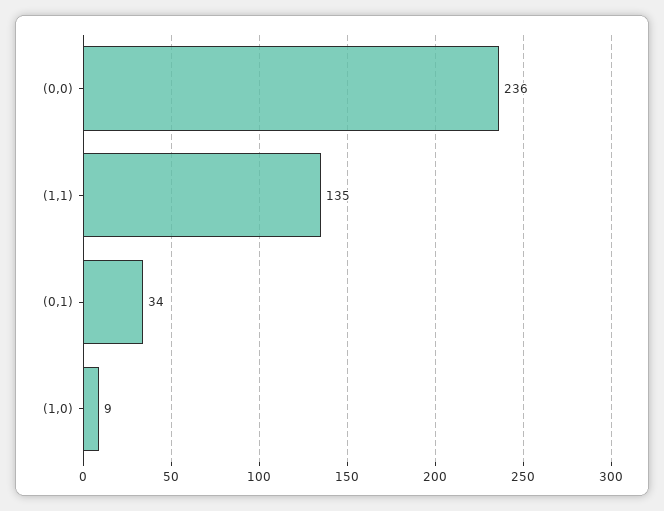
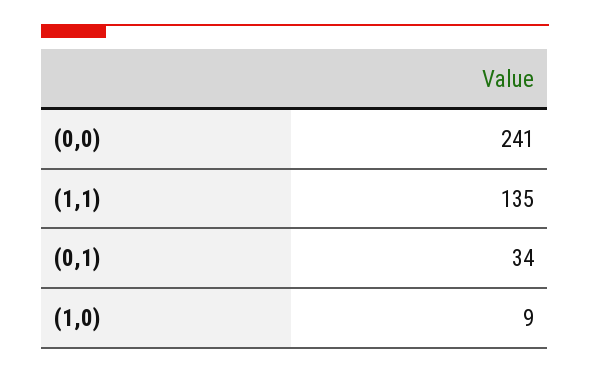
(0,0): 236 -> 241

